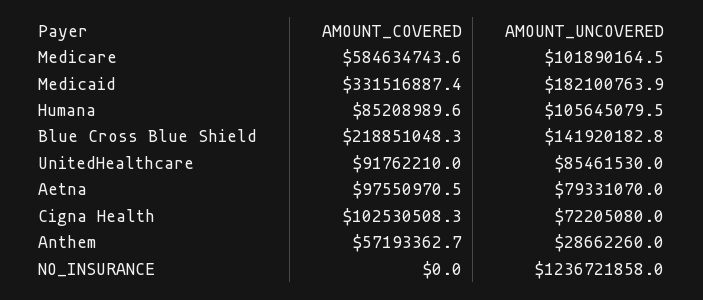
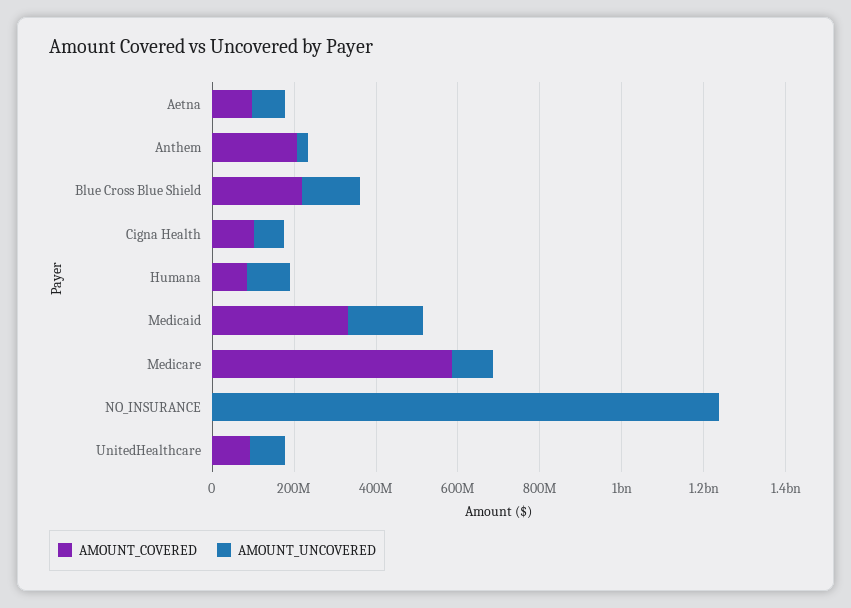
AMOUNT_COVERED, Anthem: 57193362.7 -> 200000000

